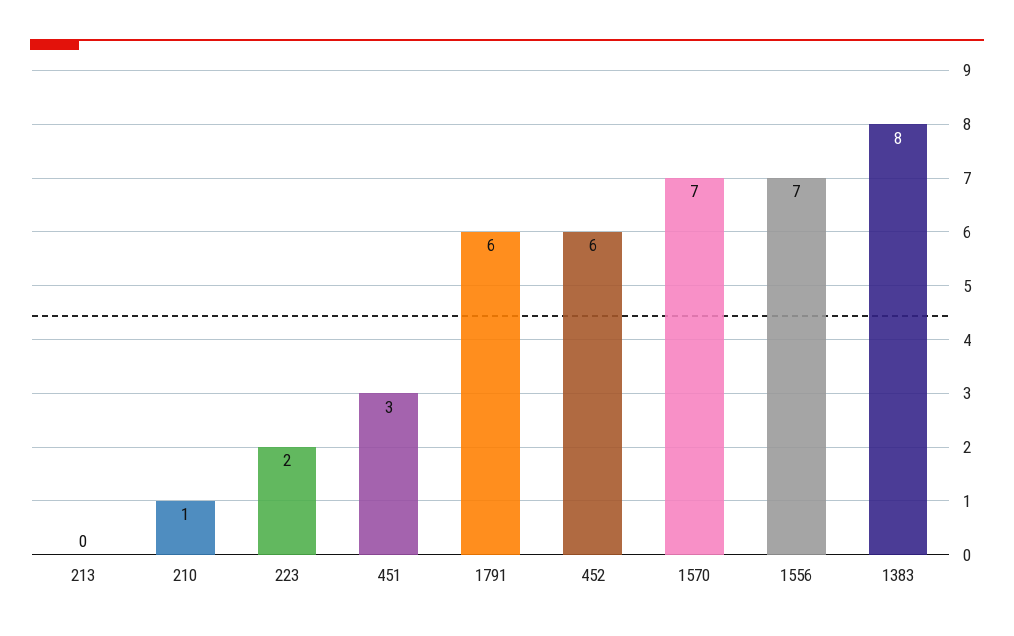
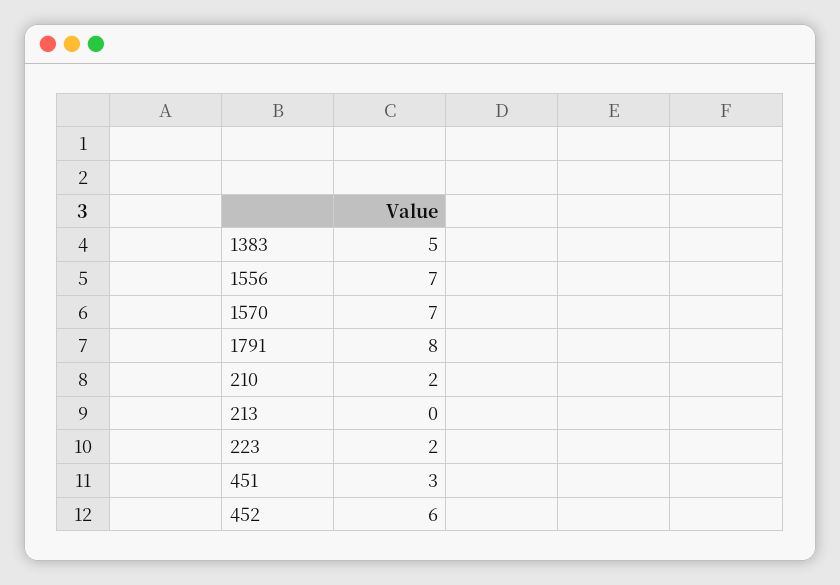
210: 1 -> 2
1791: 6 -> 8
1383: 8 -> 5

